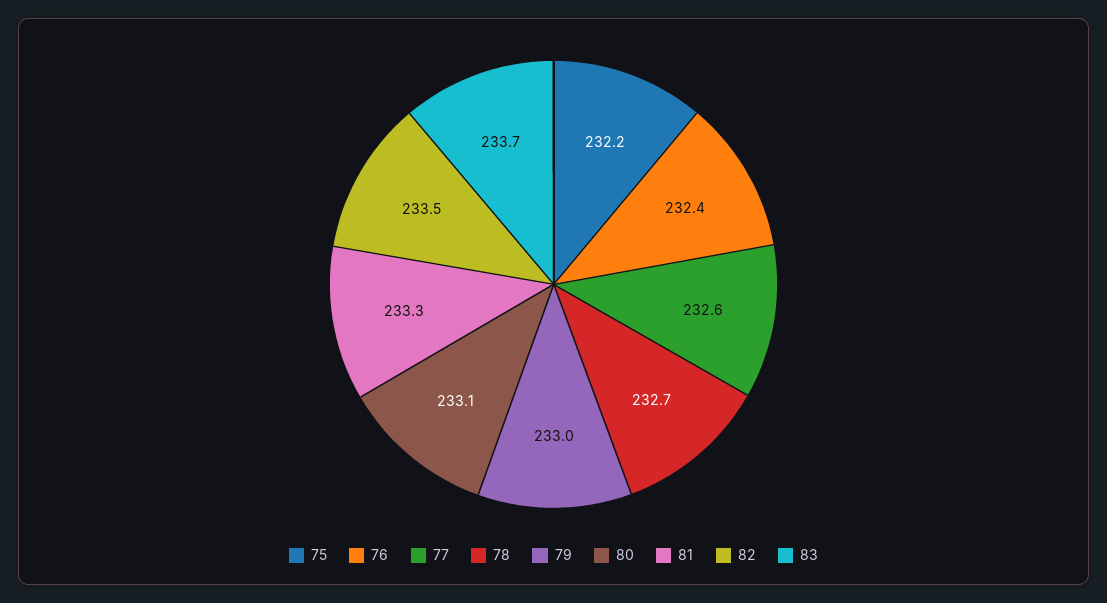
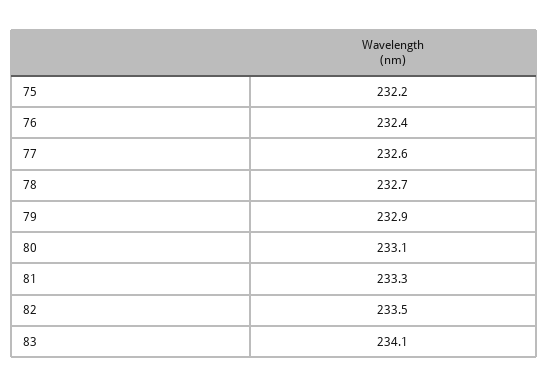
79: 233 -> 232.9
83: 233.7 -> 234.1

